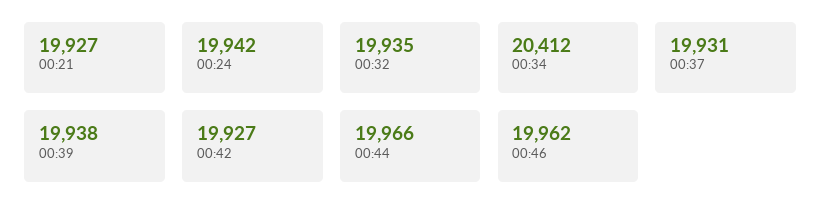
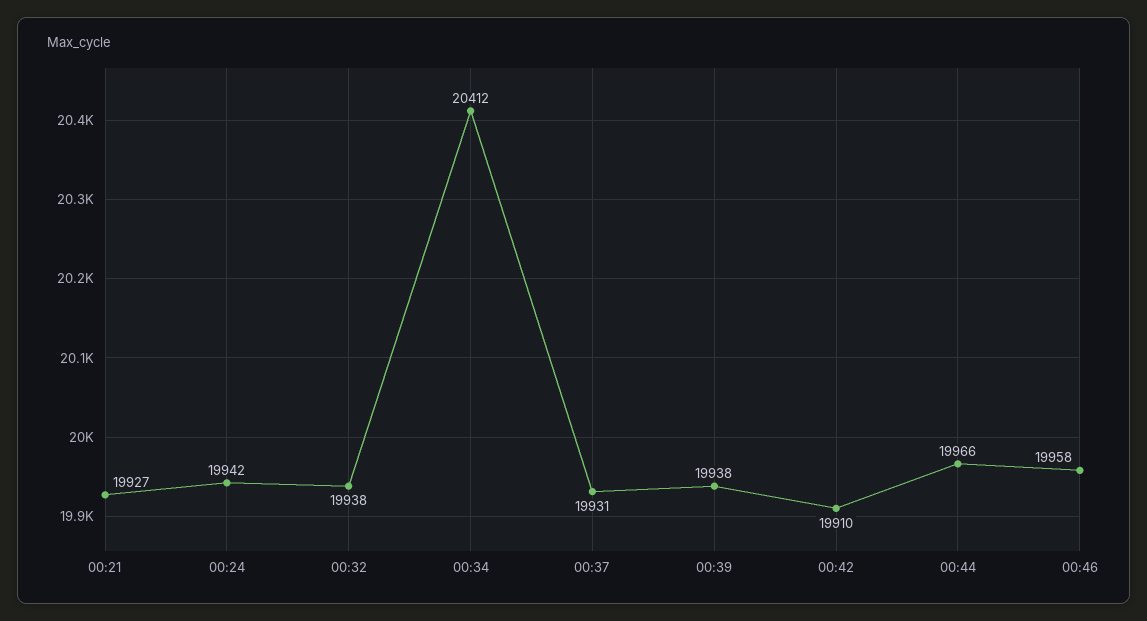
00:32: 19935 -> 19938
00:42: 19927 -> 19910
00:46: 19962 -> 19958

